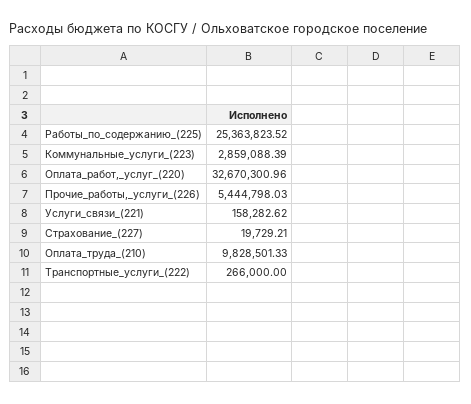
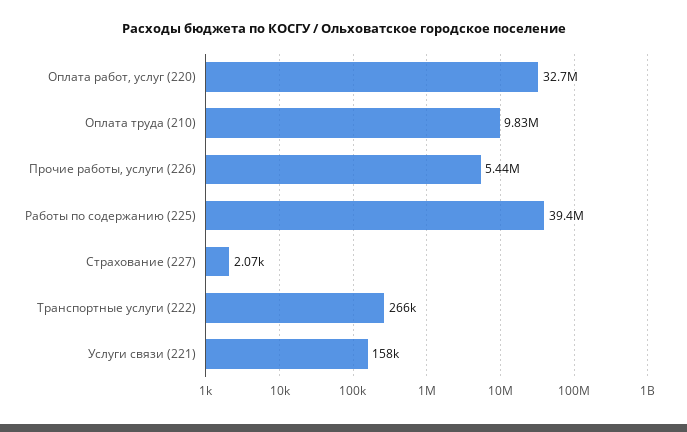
Работы_по_содержанию_(225): 25363823.52 -> 39400000
Коммунальные_услуги_(223): 2859088.39 -> none
Страхование_(227): 19729.21 -> 2070

